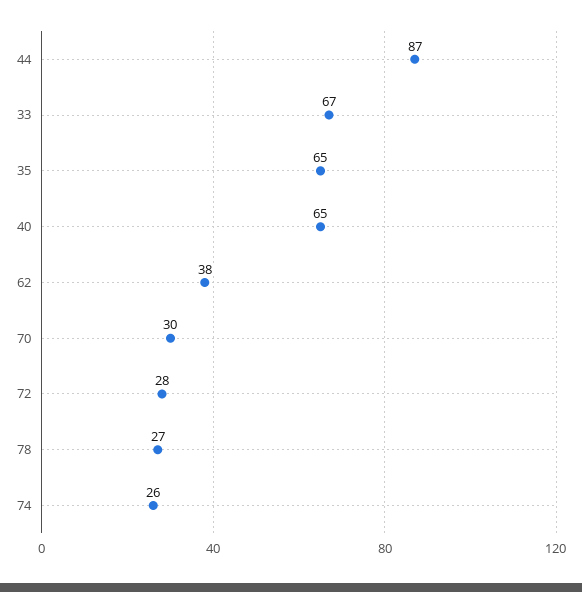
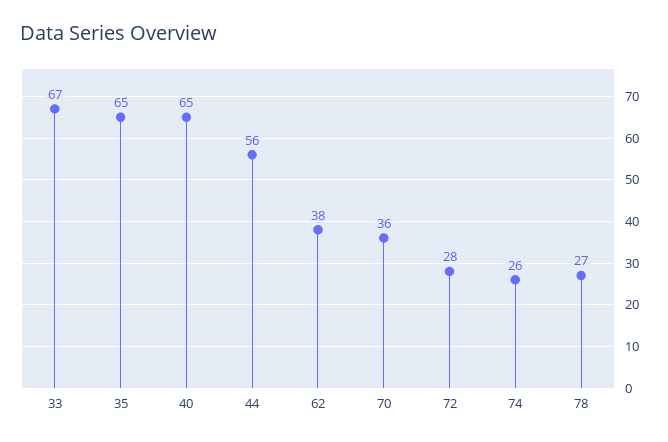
44: 87 -> 56
70: 30 -> 36

